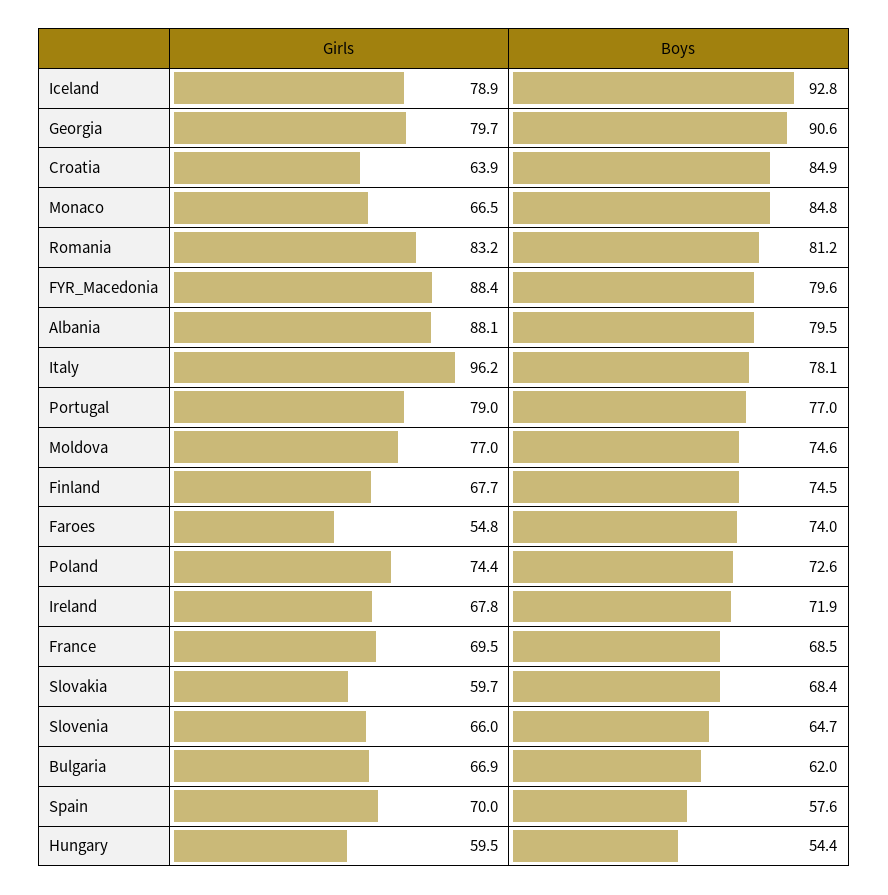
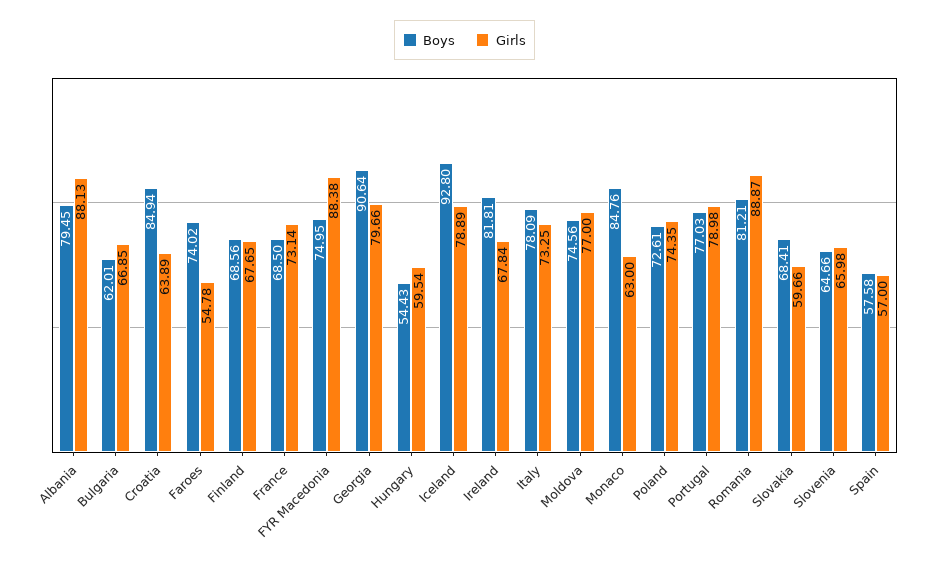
Girls, Monaco: 66.5 -> 63
Girls, Romania: 83.2 -> 88.87
Boys, FYR_Macedonia: 79.6 -> 74.95
Girls, Italy: 96.2 -> 73.25
Boys, Finland: 74.5 -> 68.56
Boys, Ireland: 71.9 -> 81.81
Girls, France: 69.5 -> 73.14
Girls, Spain: 70 -> 57

